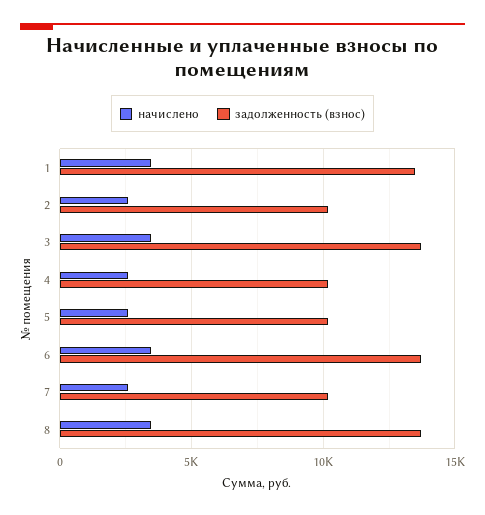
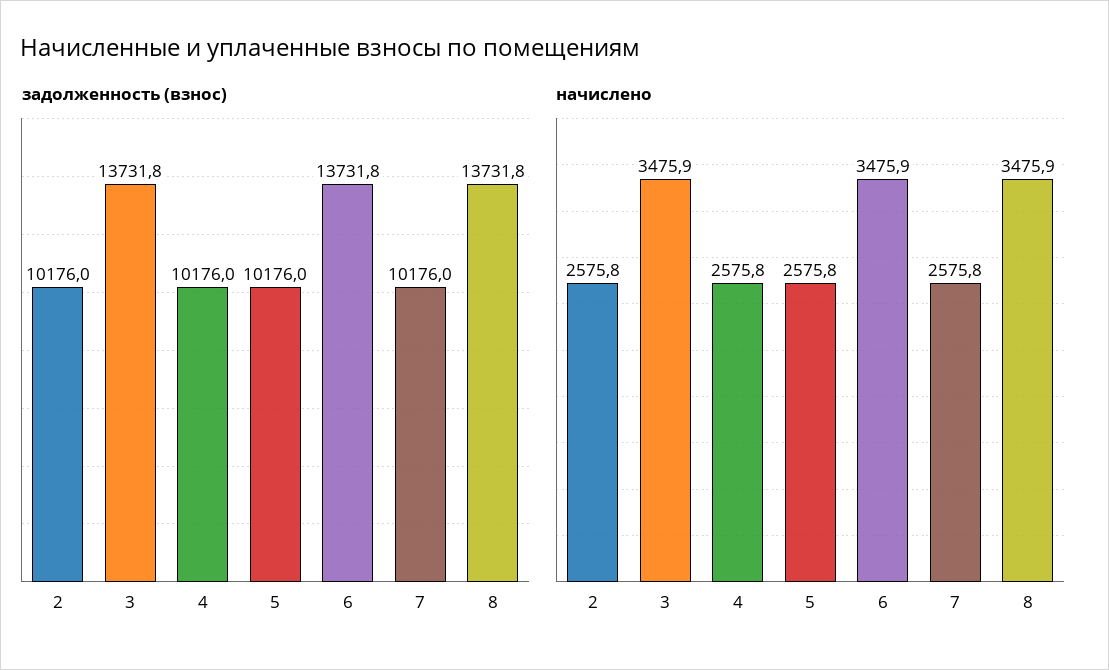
начислено, 1: 3500 -> none
задолженность (взнос), 1: 13500 -> none

